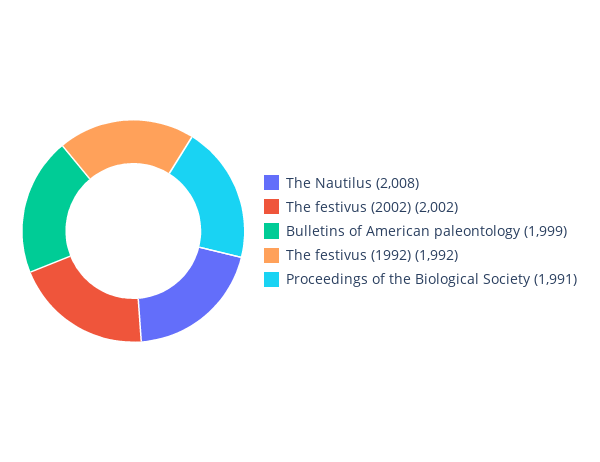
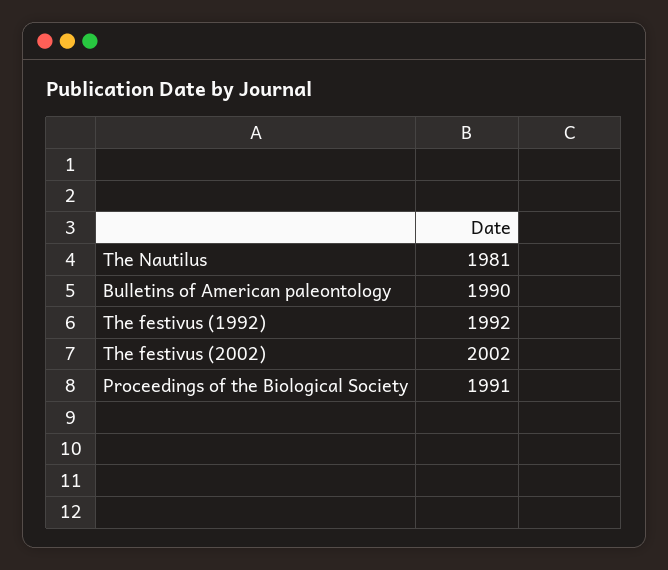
The Nautilus: 2008 -> 1981
Bulletins of American paleontology: 1999 -> 1990

